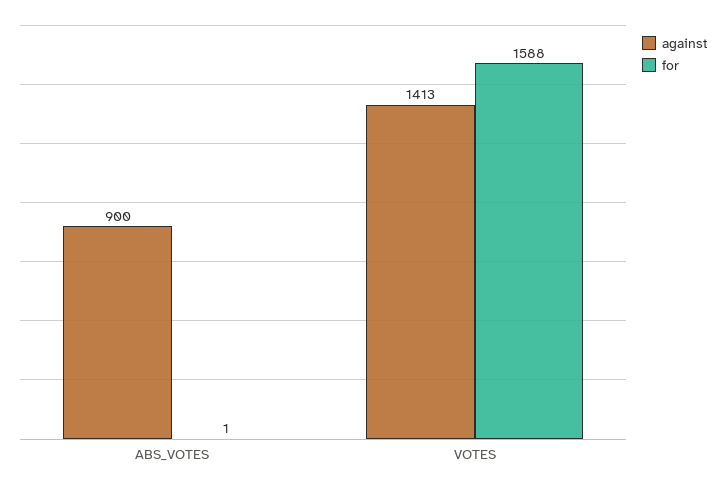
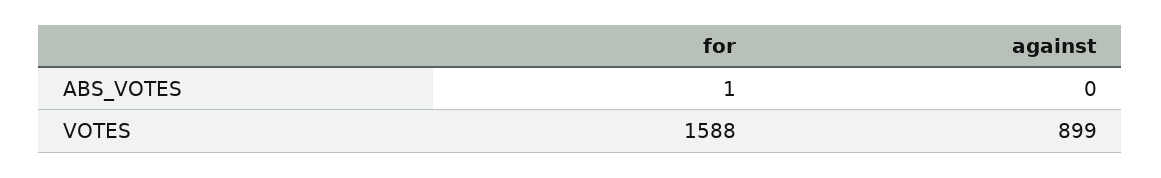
against, ABS_VOTES: 900 -> 0
against, VOTES: 1413 -> 899

